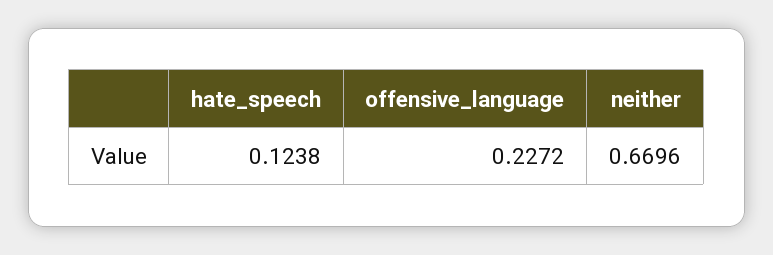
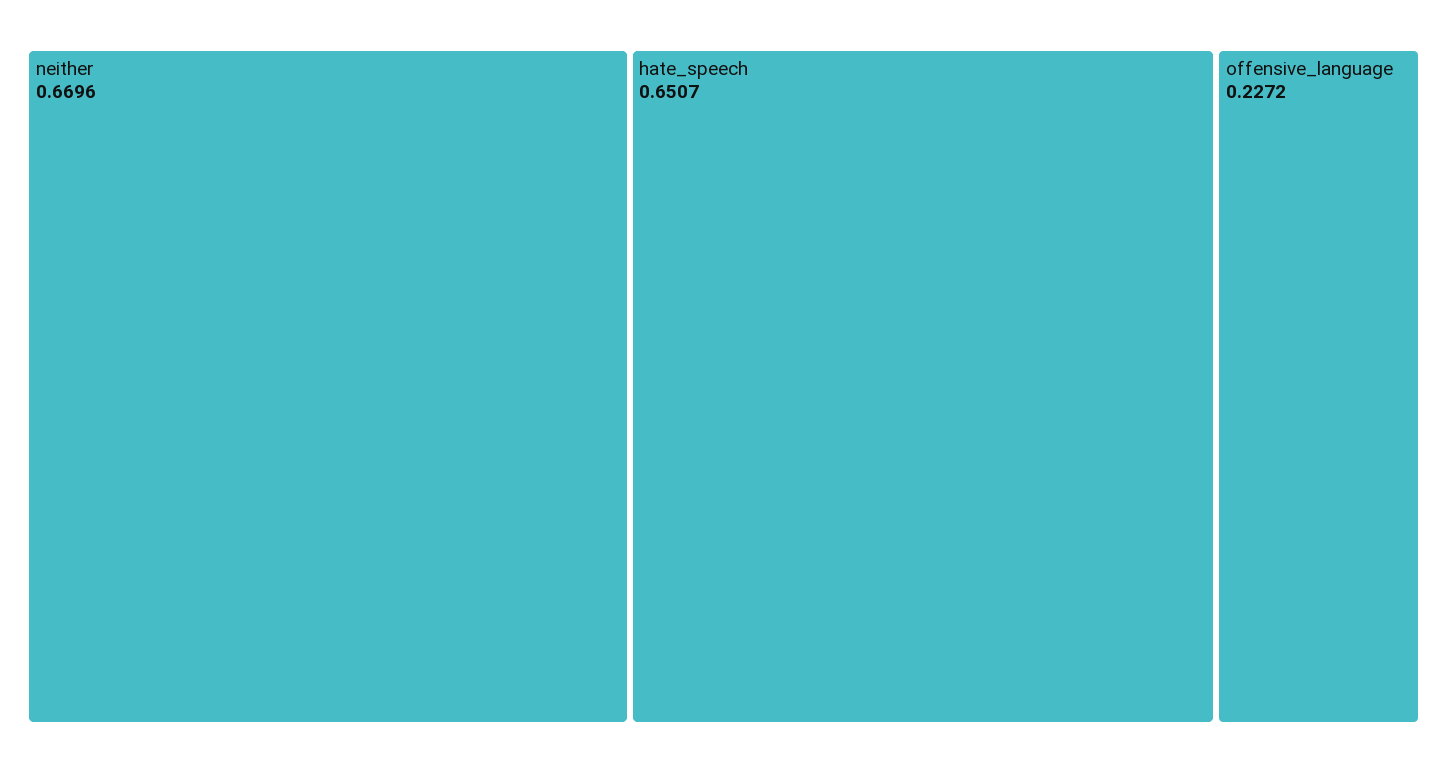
hate_speech: 0.1238 -> 0.6507

